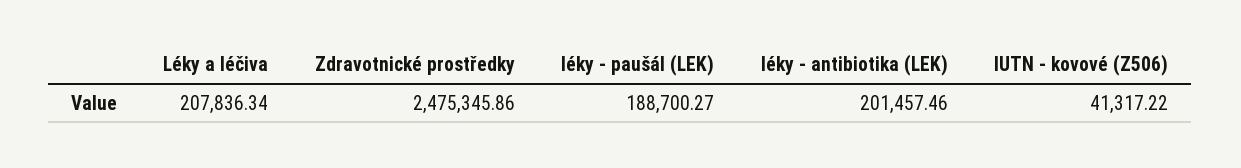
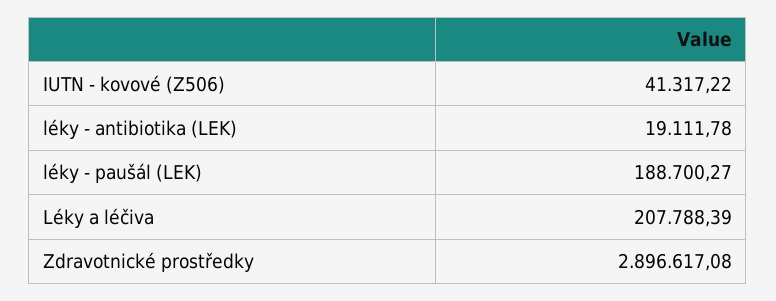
Léky a léčiva: 207836.34 -> 207788.39
Zdravotnické prostředky: 2475345.86 -> 2896617.08
léky - antibiotika (LEK): 201457.46 -> 19111.78

